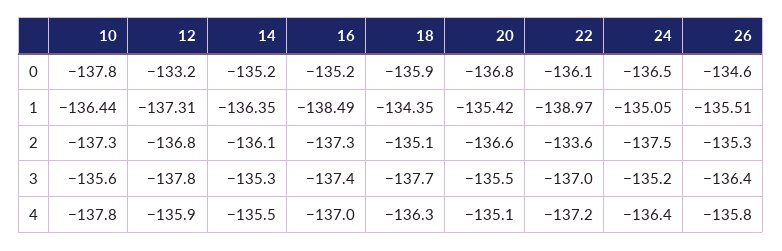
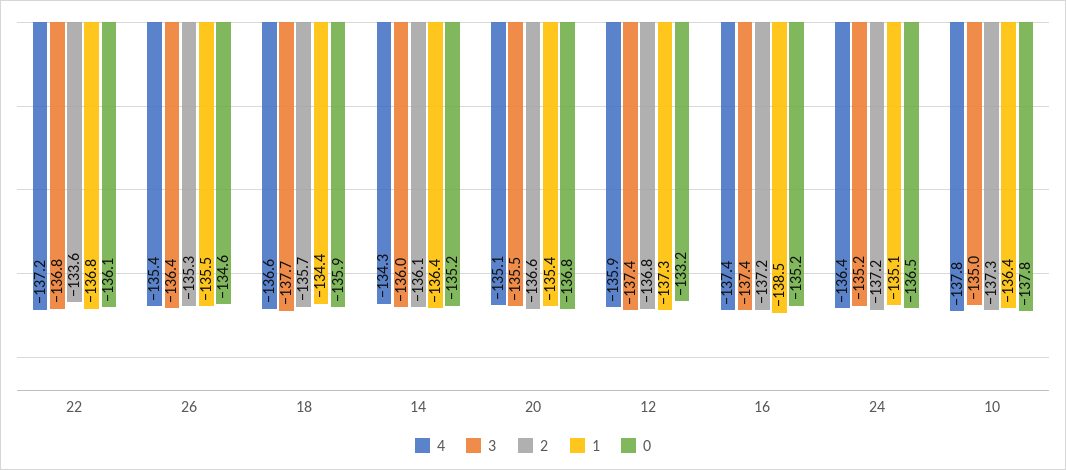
1, 22: -138.97 -> -136.8
2, 16: -137.3 -> -137.2
2, 18: -135.1 -> -135.7
2, 24: -137.5 -> -137.2
3, 10: -135.6 -> -135
3, 12: -137.8 -> -137.4
3, 14: -135.3 -> -136
3, 22: -137 -> -136.8
4, 14: -135.5 -> -134.3
4, 16: -137 -> -137.4
4, 18: -136.3 -> -136.6
4, 26: -135.8 -> -135.4

